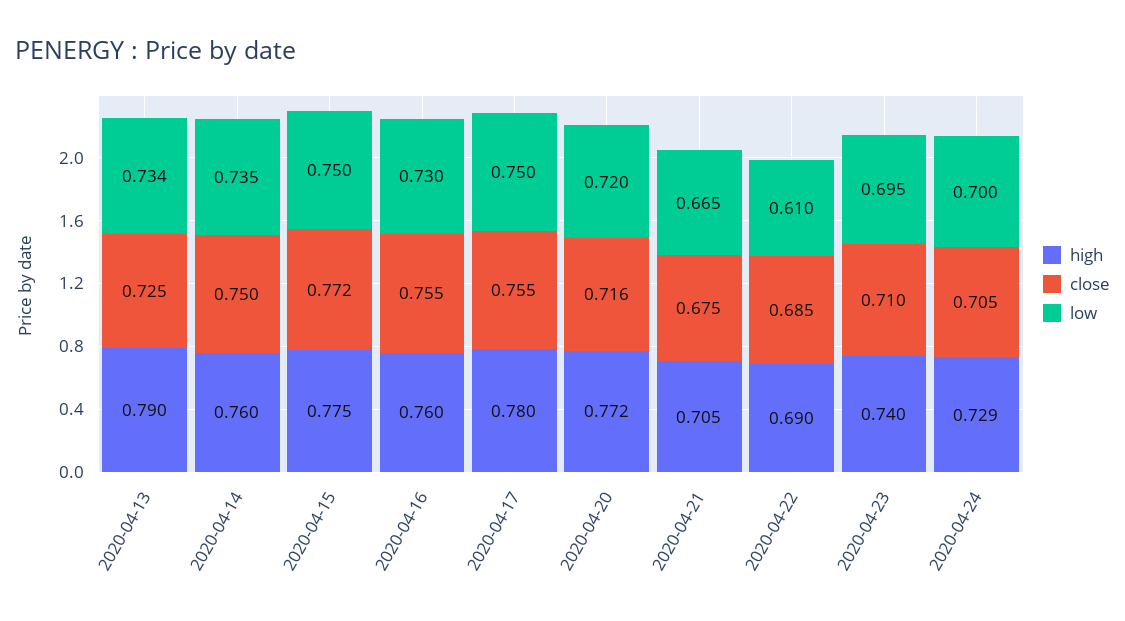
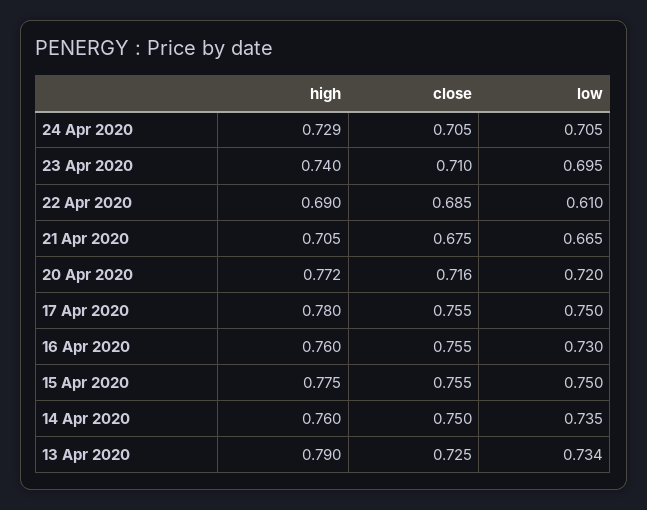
close, 2020-04-15: 0.772 -> 0.755
low, 2020-04-24: 0.7 -> 0.705

